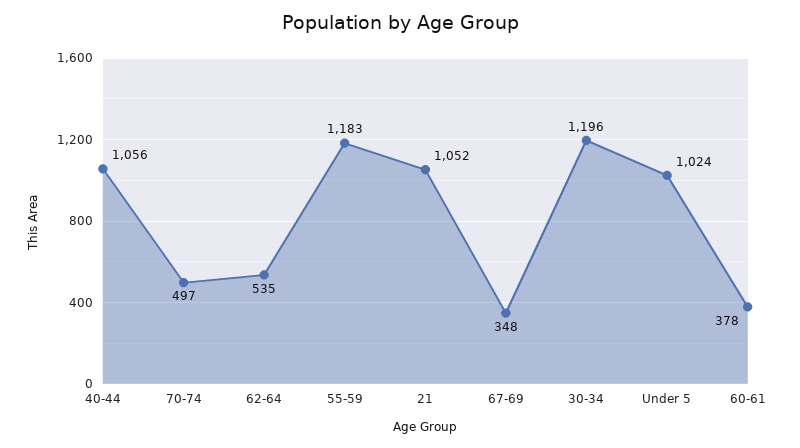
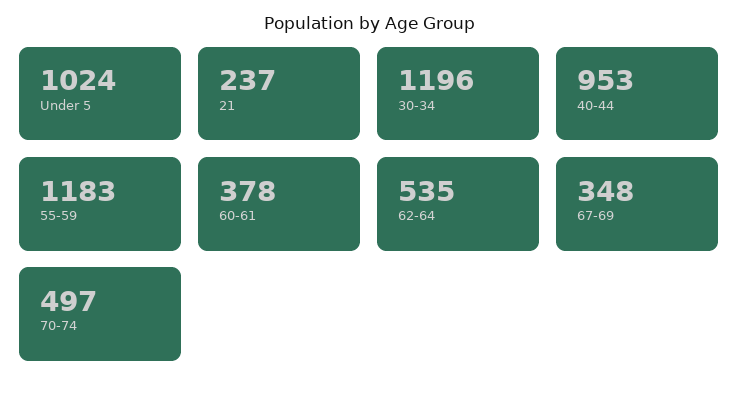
40-44: 1056 -> 953
21: 1052 -> 237

